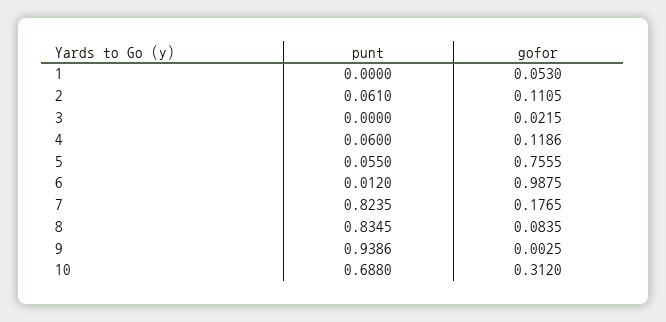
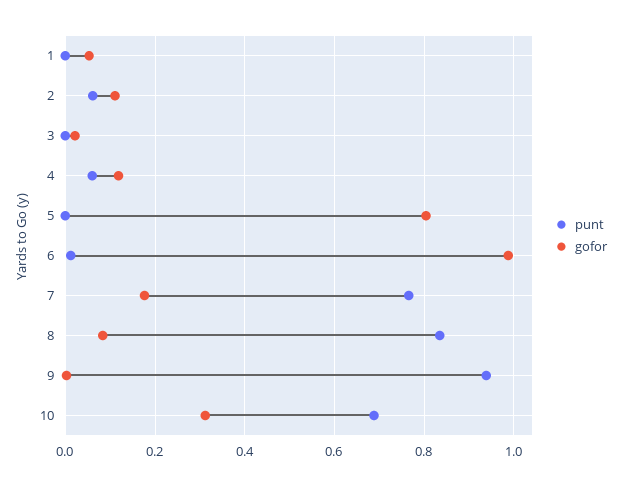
punt, 5: 0.055 -> 0
gofor, 5: 0.7555 -> 0.8
punt, 7: 0.8235 -> 0.76

